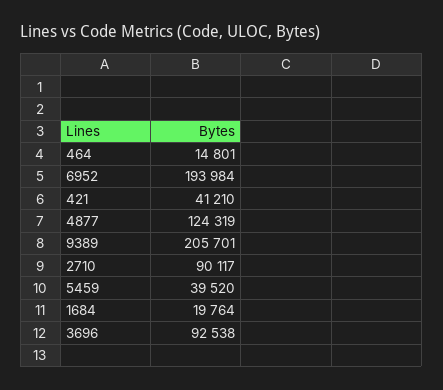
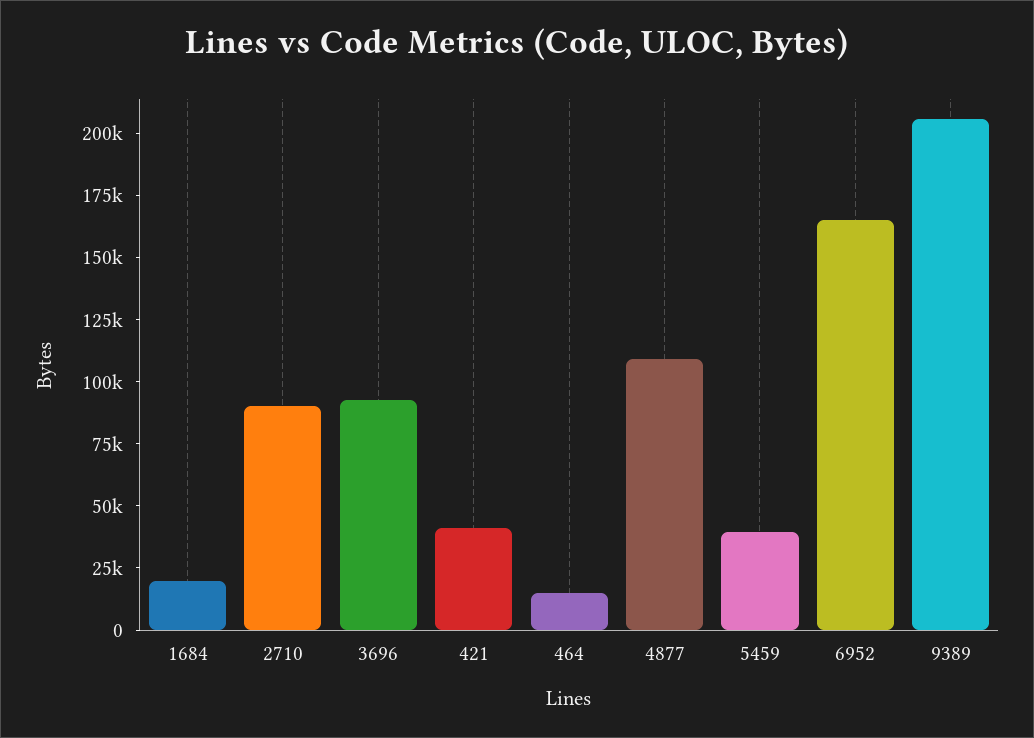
6952: 193984 -> 165000
4877: 124319 -> 110000

